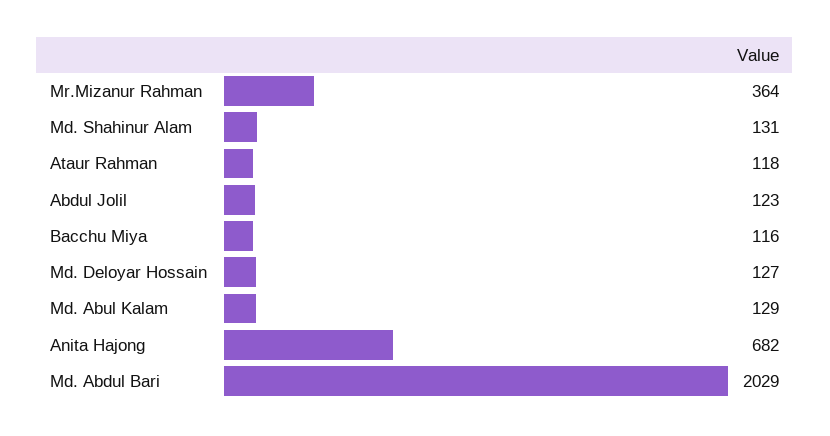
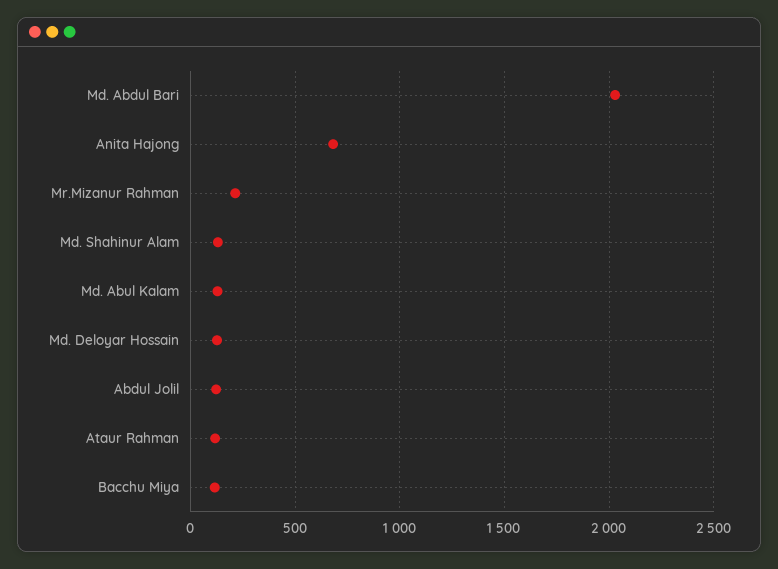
Mr.Mizanur Rahman: 364 -> 200

